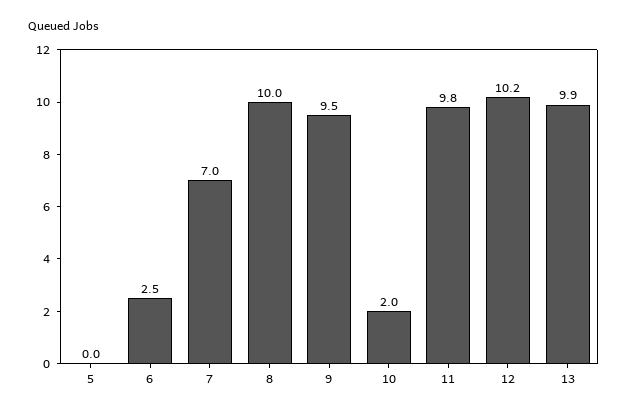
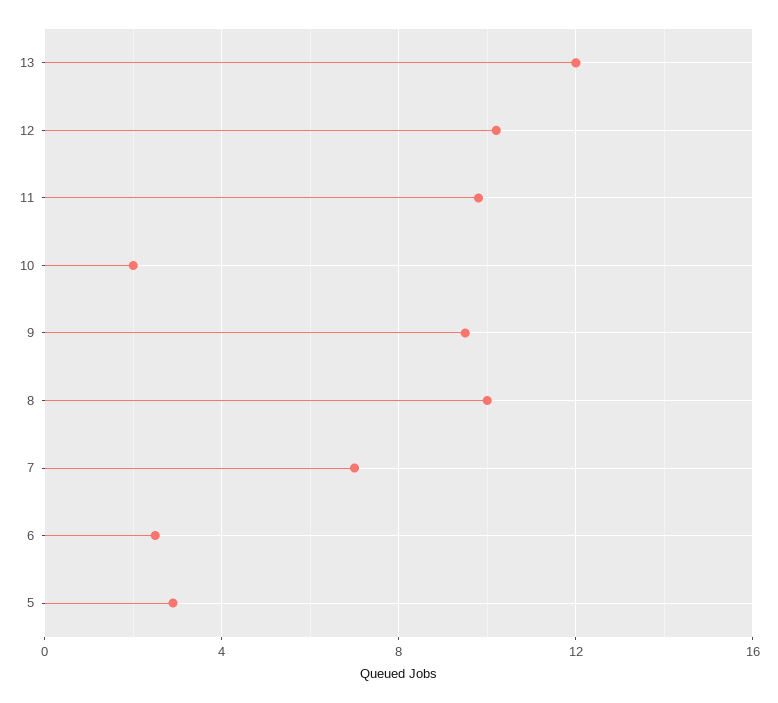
5: 0 -> 3
13: 9.9 -> 12

